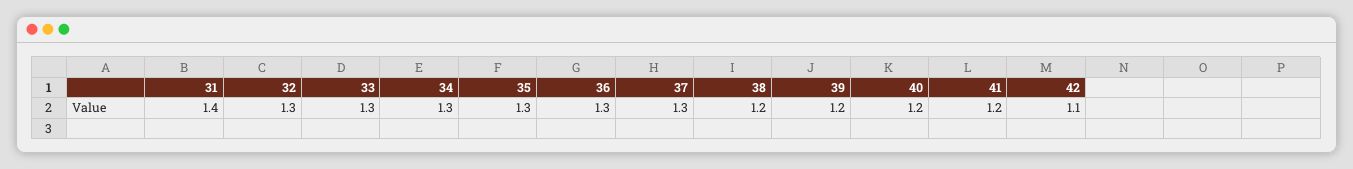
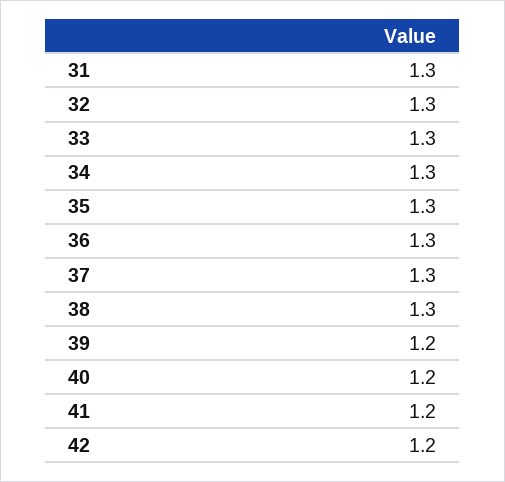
31: 1.4 -> 1.3
38: 1.2 -> 1.3
42: 1.1 -> 1.2

